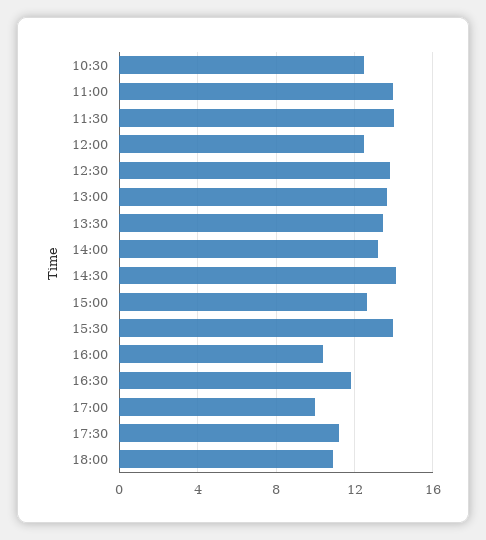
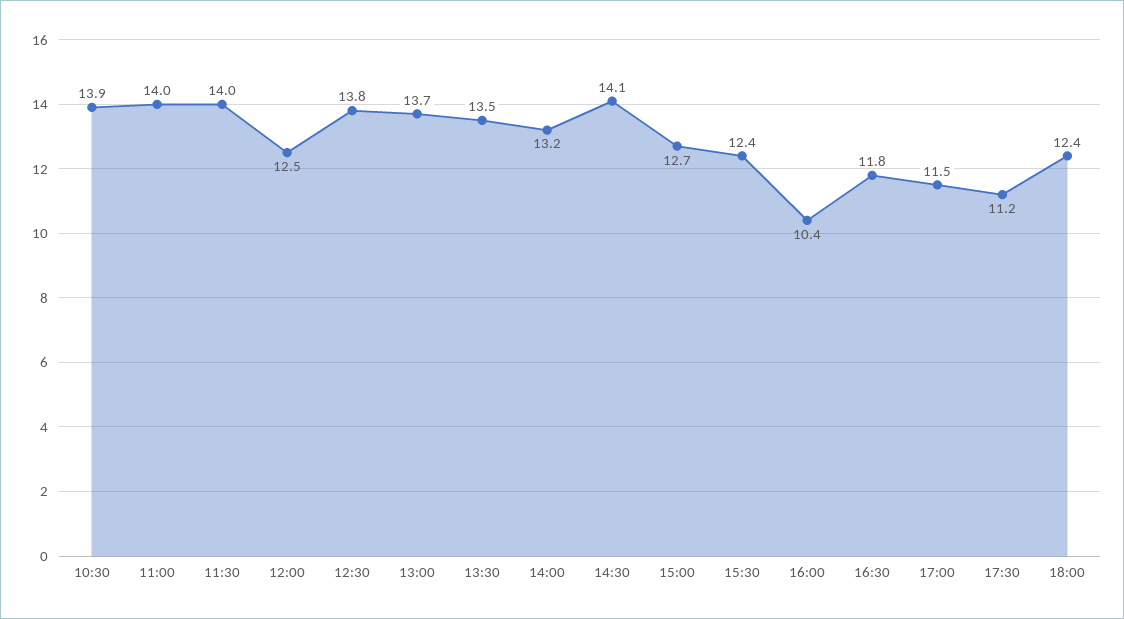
10:30: 12.5 -> 13.9
15:30: 14 -> 12.4
17:00: 10 -> 11.5
18:00: 11 -> 12.4

